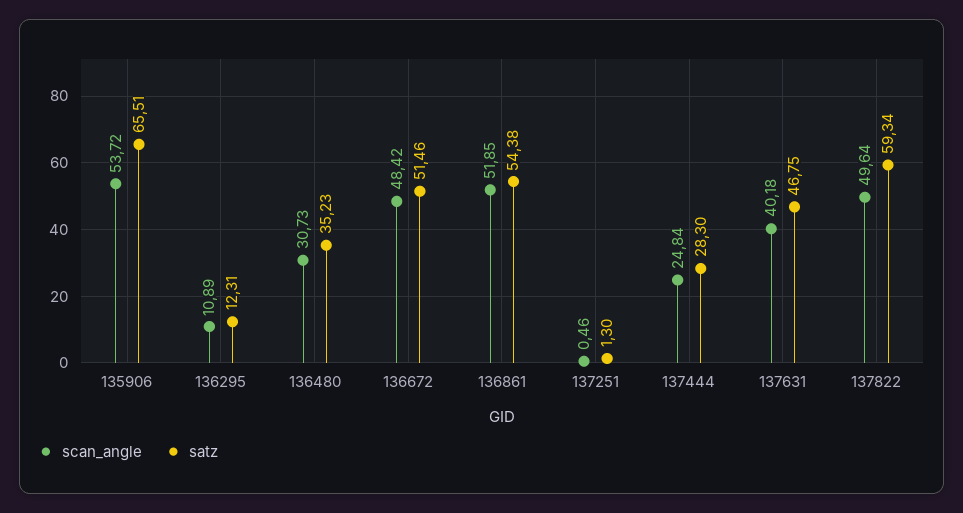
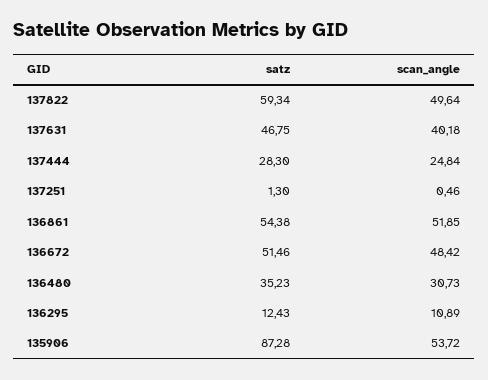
satz, 135906: 65.51 -> 87.28
satz, 136295: 12.31 -> 12.43

